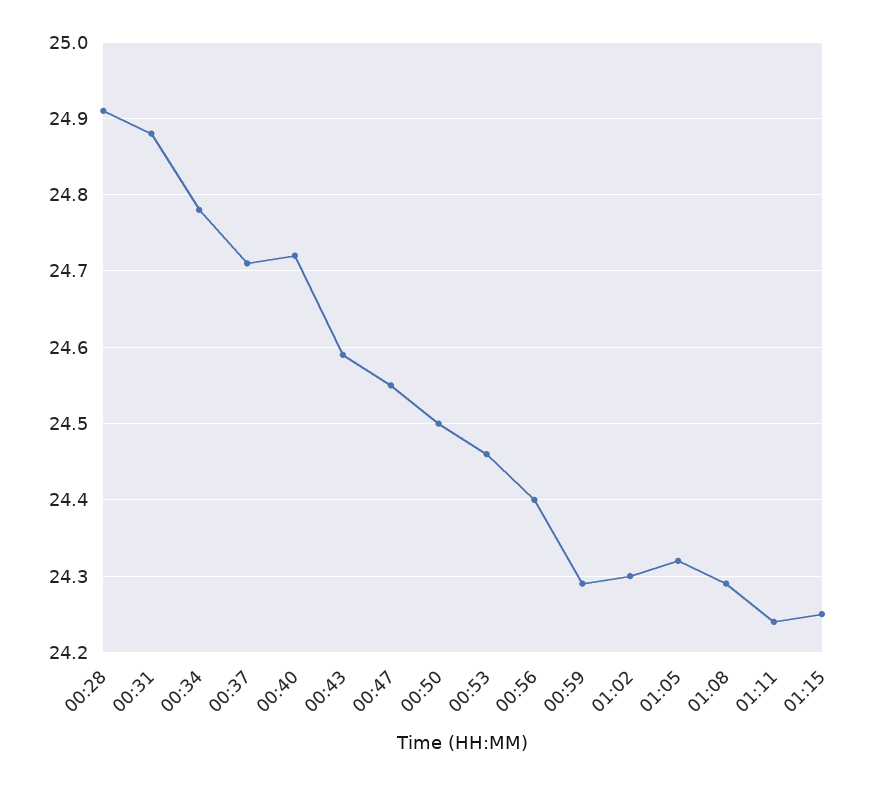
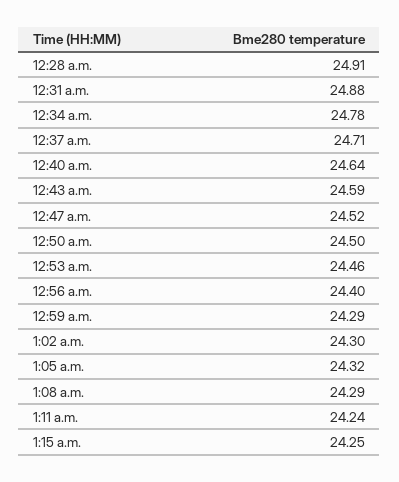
00:40: 24.72 -> 24.64
00:47: 24.55 -> 24.52

